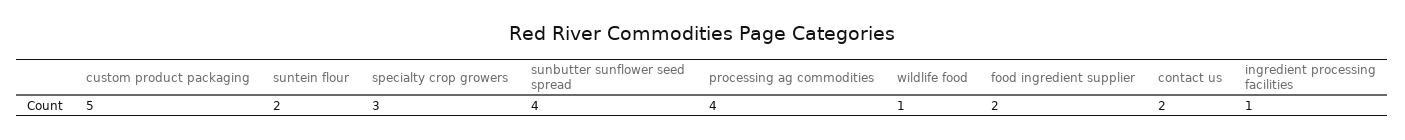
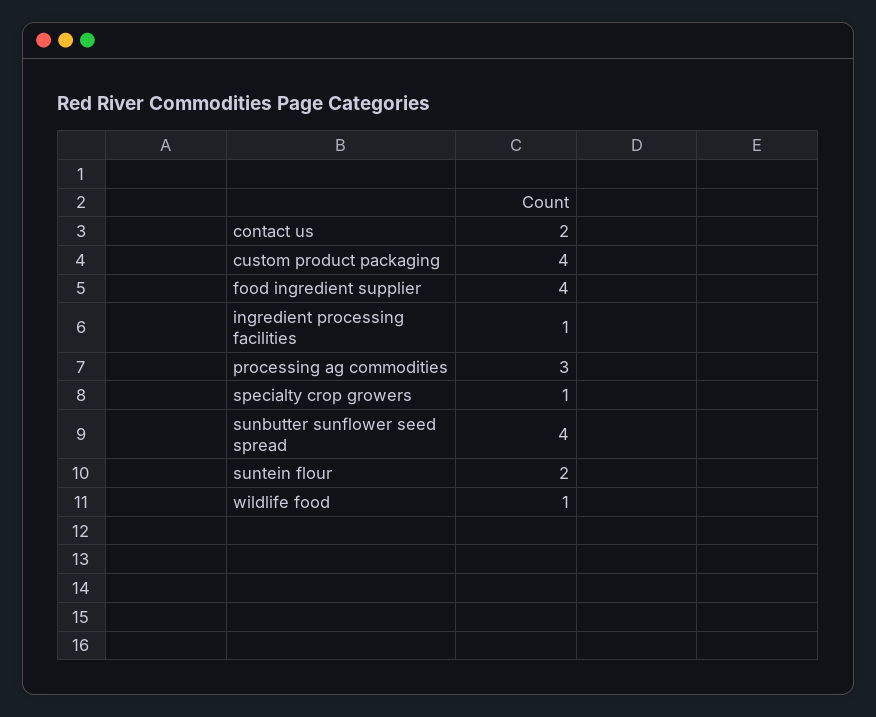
custom product packaging: 5 -> 4
specialty crop growers: 3 -> 1
processing ag commodities: 4 -> 3
food ingredient supplier: 2 -> 4

